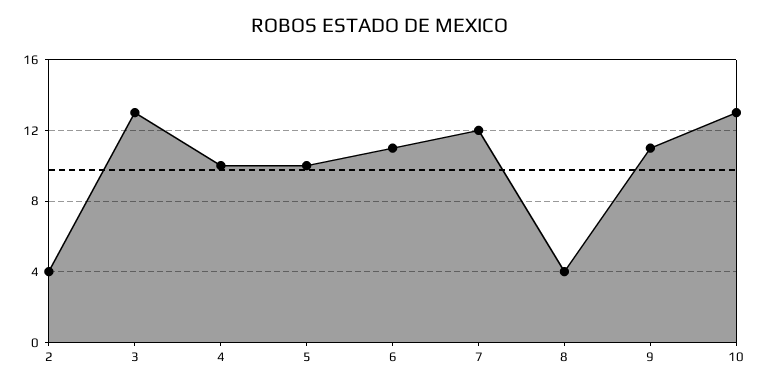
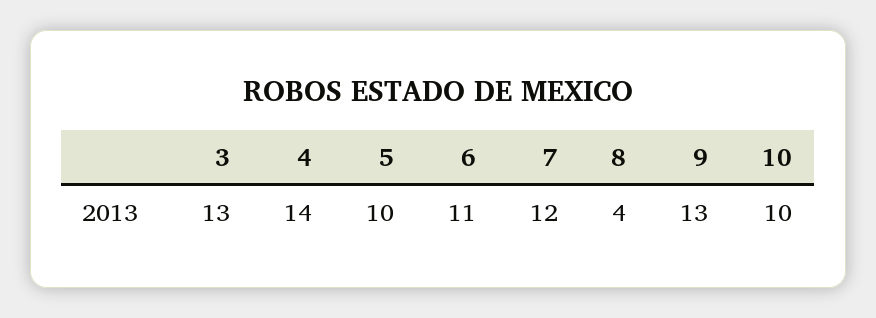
2: 4 -> none
4: 10 -> 14
9: 11 -> 13
10: 13 -> 10

